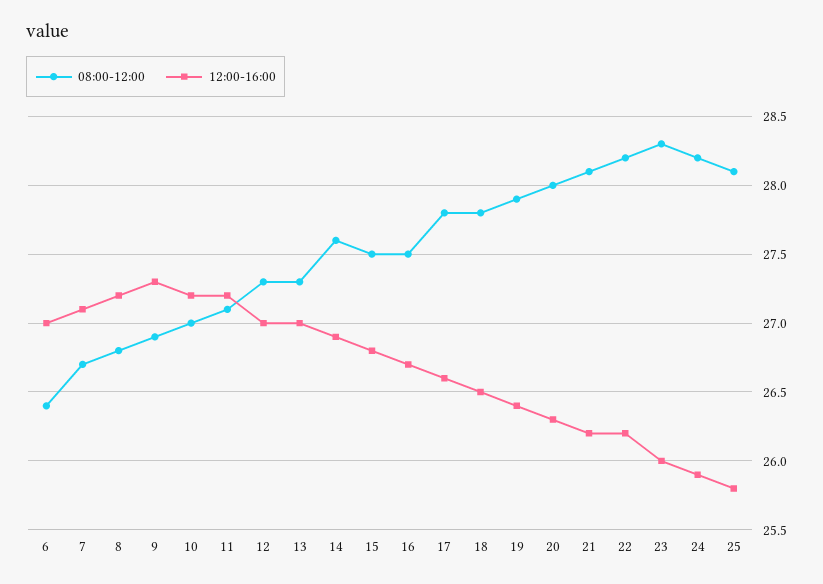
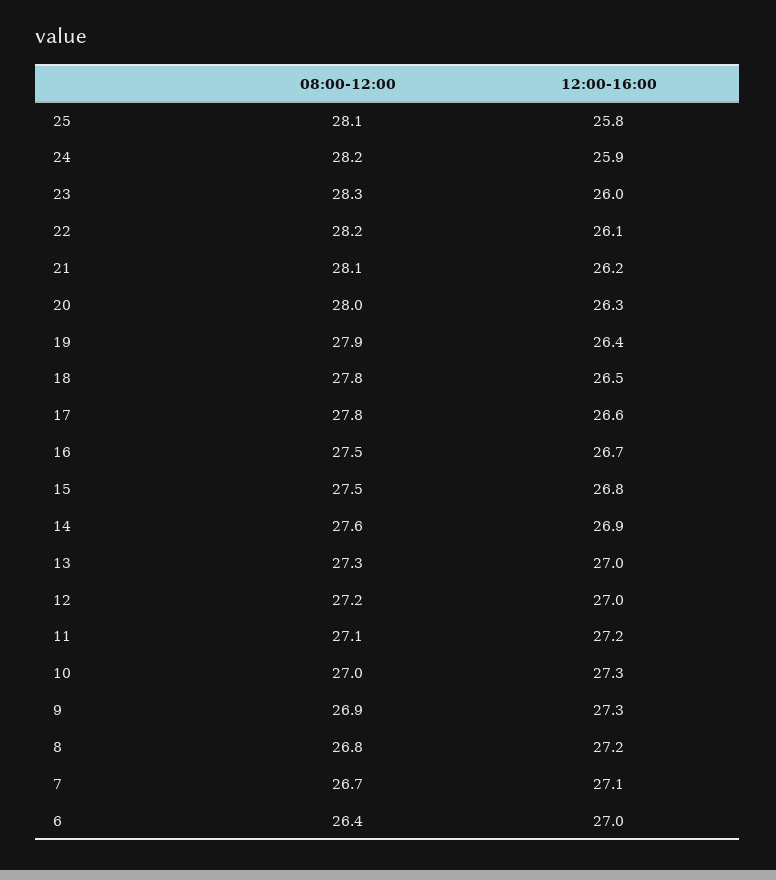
12:00-16:00, 10: 27.2 -> 27.3
08:00-12:00, 12: 27.3 -> 27.2
12:00-16:00, 22: 26.2 -> 26.1

